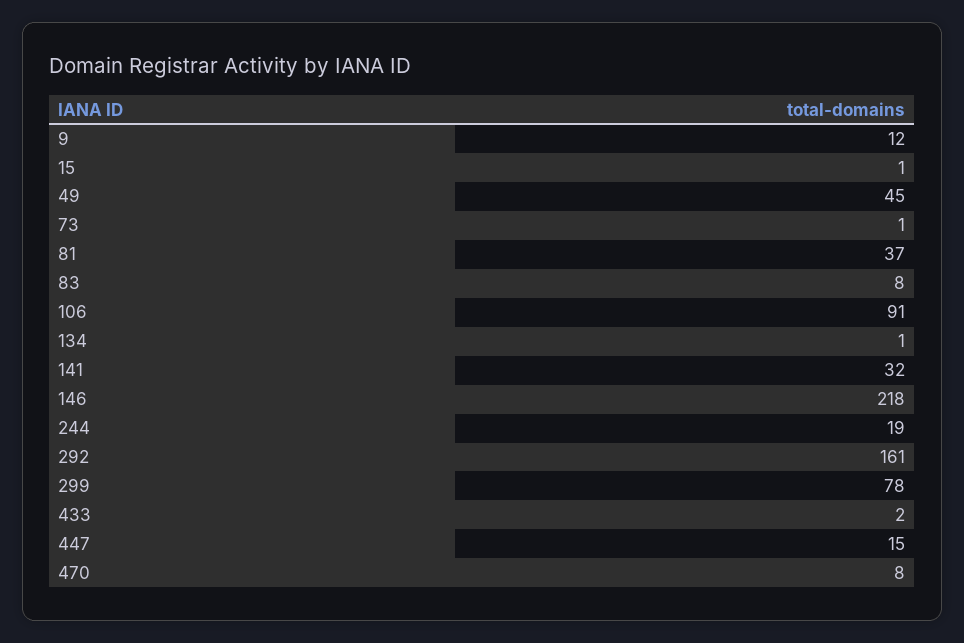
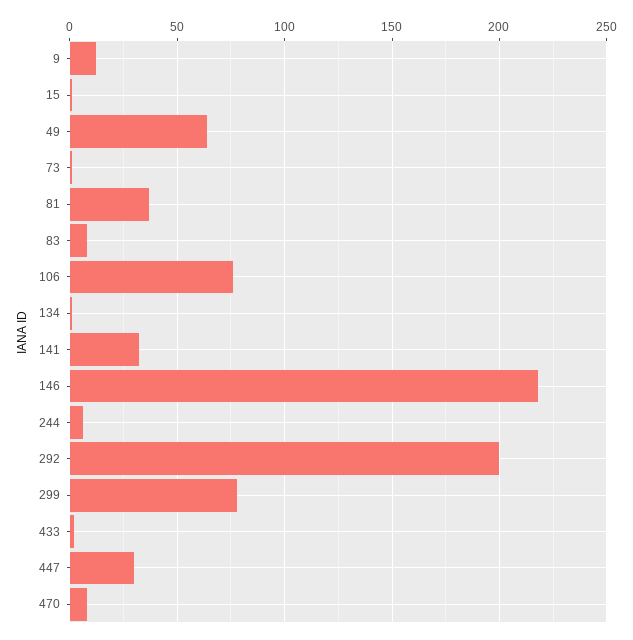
49: 45 -> 65
106: 91 -> 75
244: 19 -> 5
292: 161 -> 200
447: 15 -> 30

